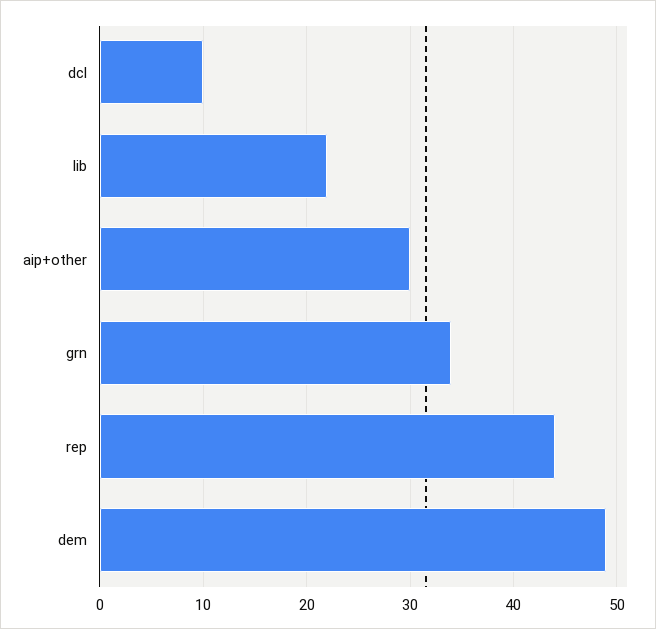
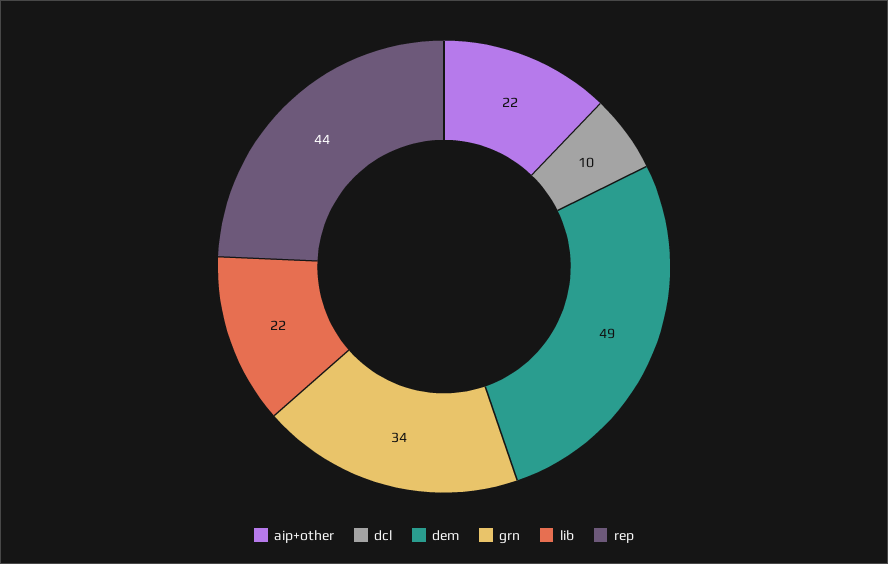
aip+other: 30 -> 22

